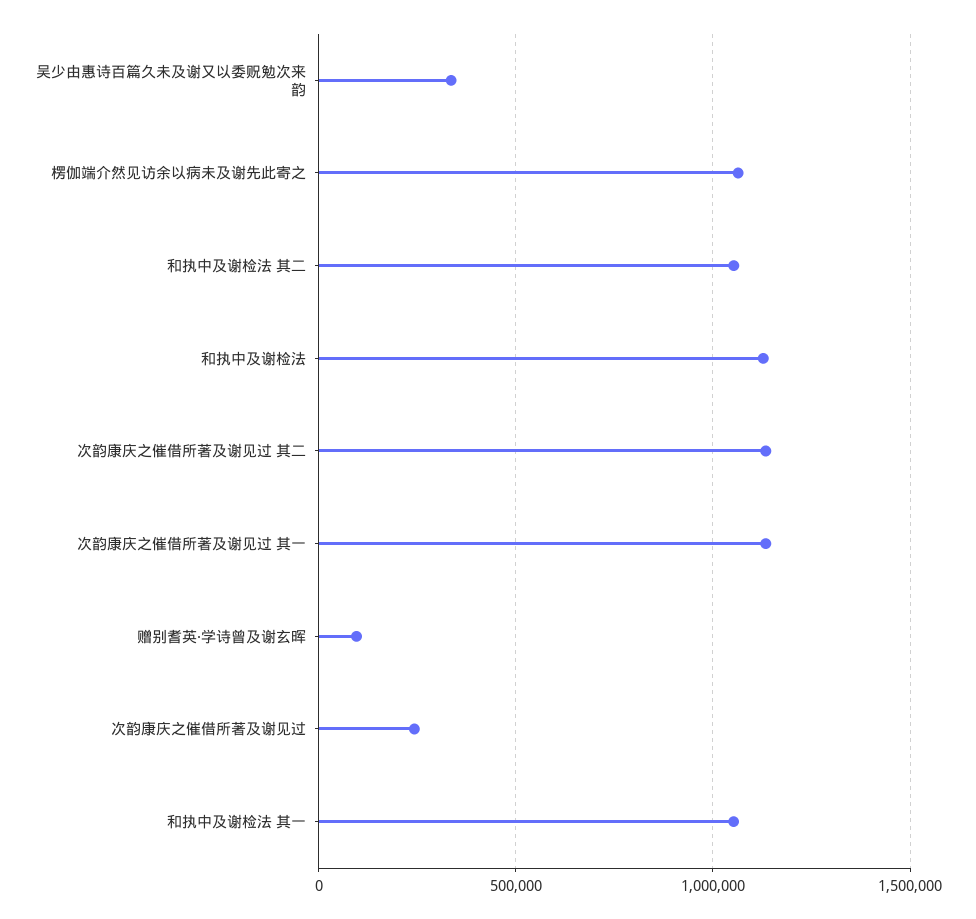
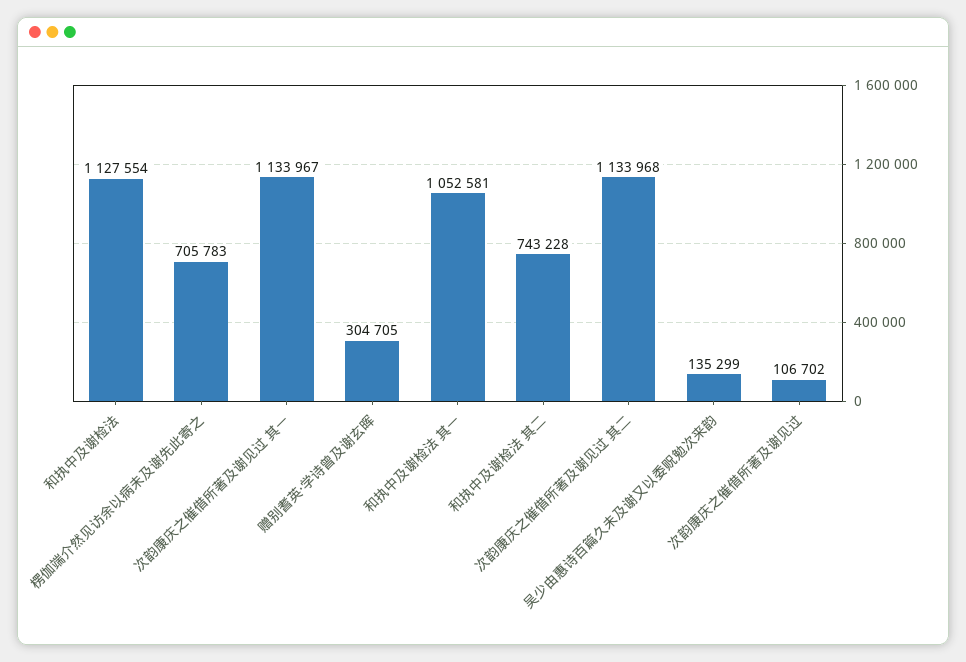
吴少由惠诗百篇久未及谢又以委贶勉次来韵: 350000 -> 135299
楞伽端介然见访余以病未及谢先此寄之: 1050000 -> 705783
和执中及谢检法 其二: 1050000 -> 743228
赠别耆英·学诗曾及谢玄晖: 100000 -> 304705
次韵康庆之催借所著及谢见过: 250000 -> 106702

